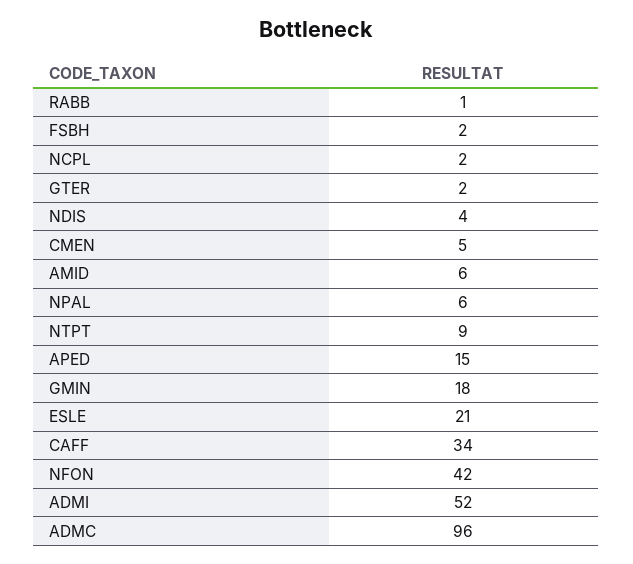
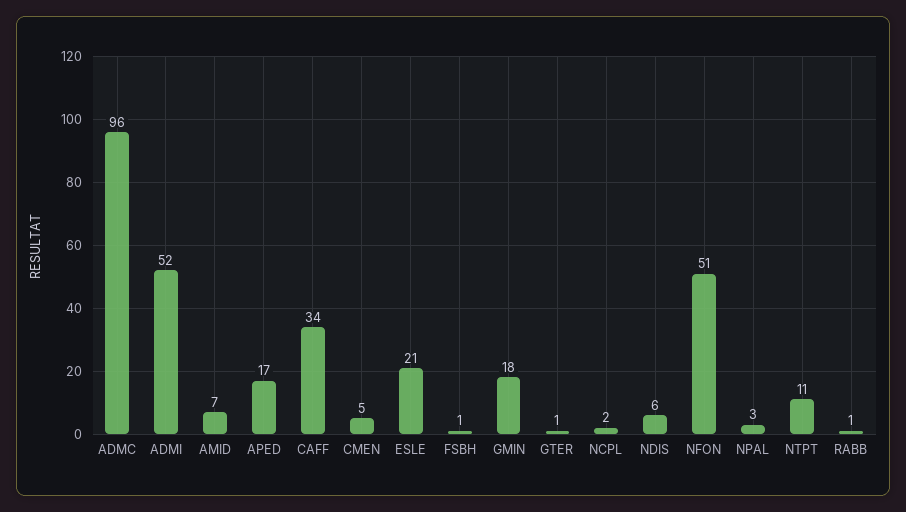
FSBH: 2 -> 1
GTER: 2 -> 1
NDIS: 4 -> 6
AMID: 6 -> 7
NPAL: 6 -> 3
NTPT: 9 -> 11
APED: 15 -> 17
NFON: 42 -> 51

